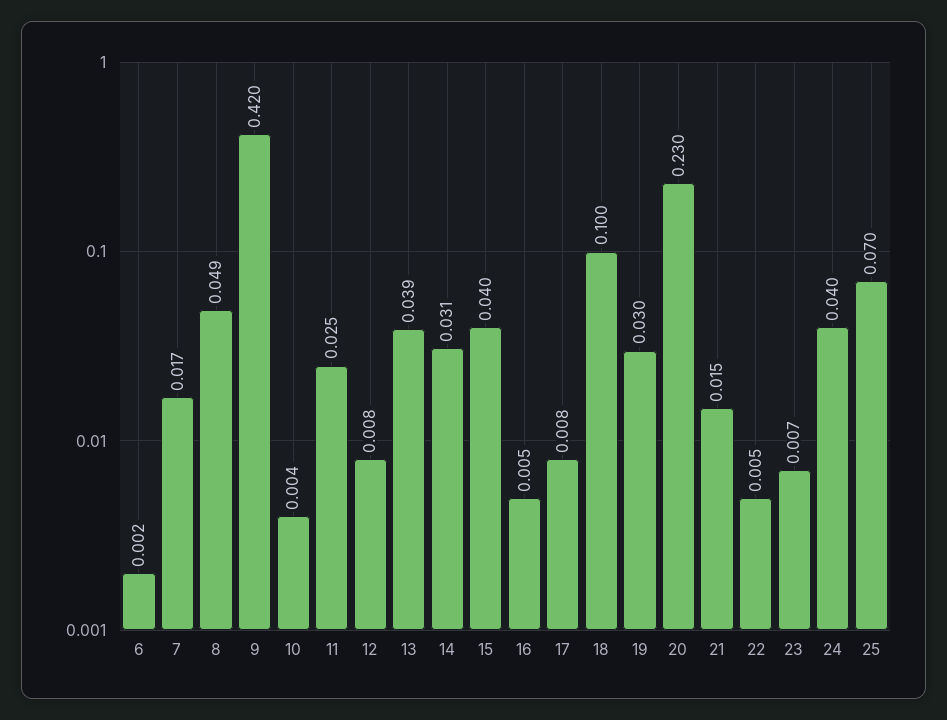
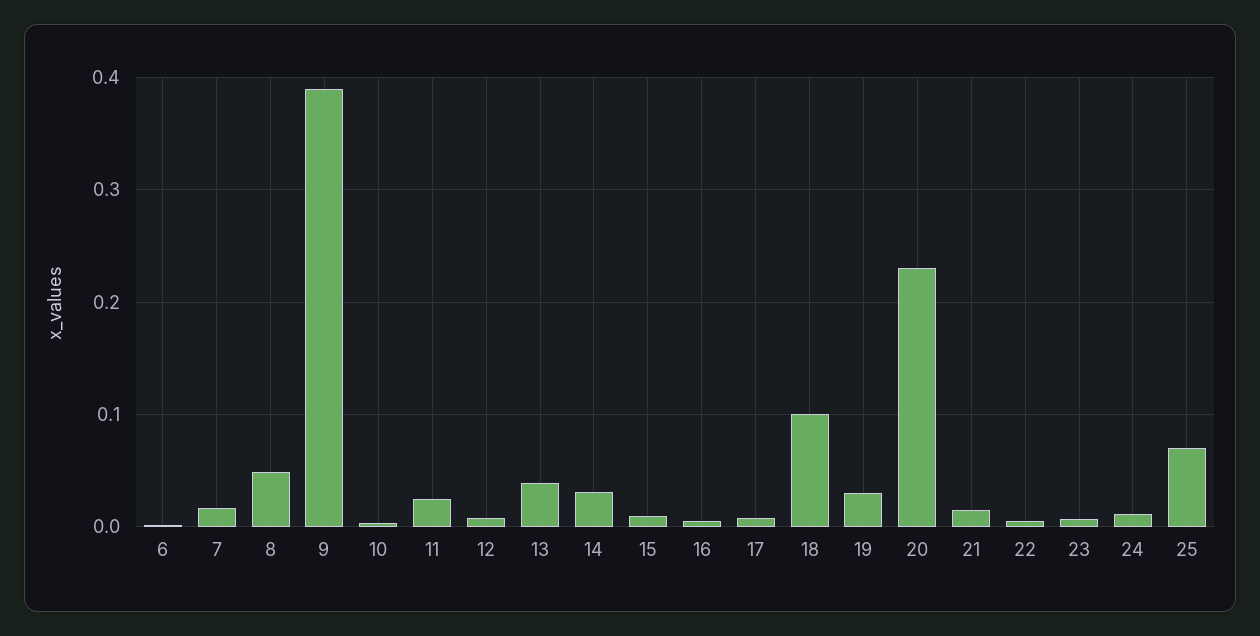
9: 0.42 -> 0.39
15: 0.04 -> 0.01
24: 0.04 -> 0.01

